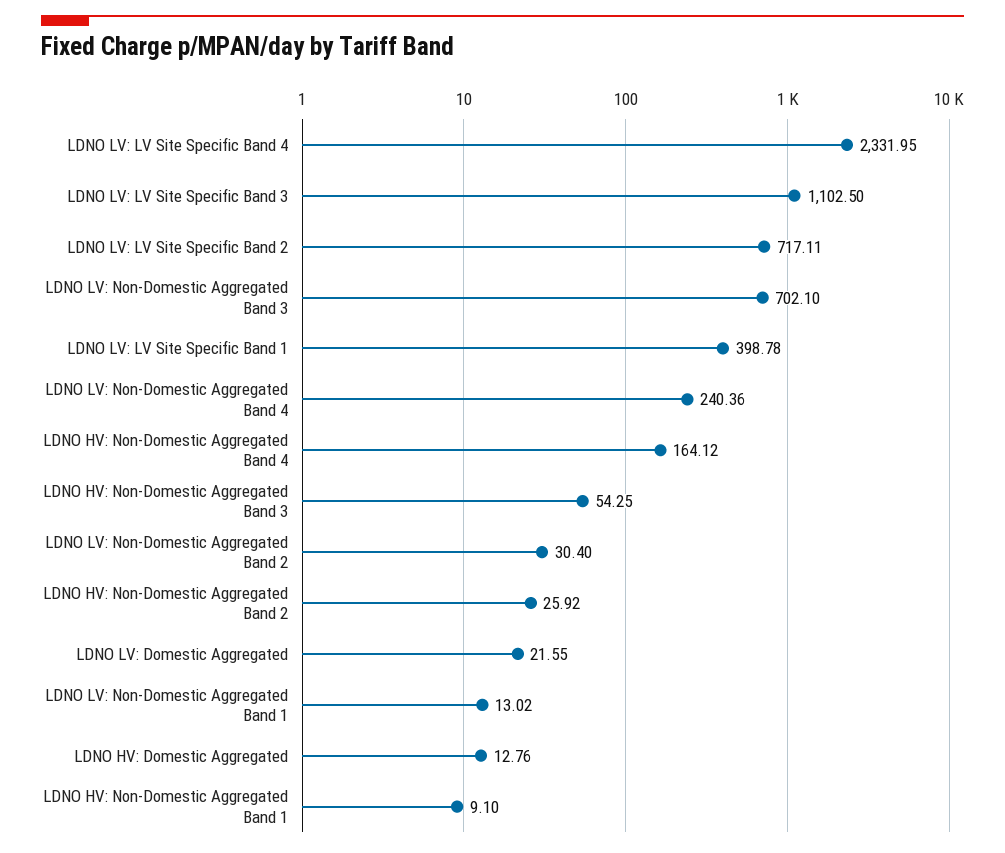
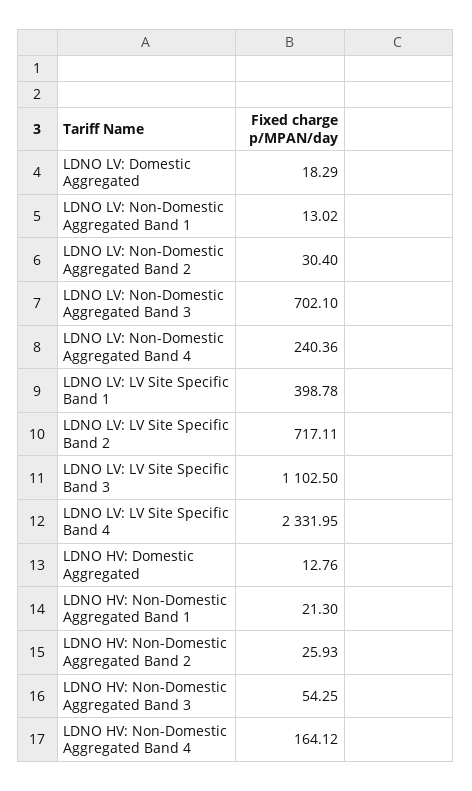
LDNO HV: Non-Domestic Aggregated Band 2: 25.92 -> 25.93
LDNO LV: Domestic Aggregated: 21.55 -> 18.29
LDNO HV: Non-Domestic Aggregated Band 1: 9.1 -> 21.3

